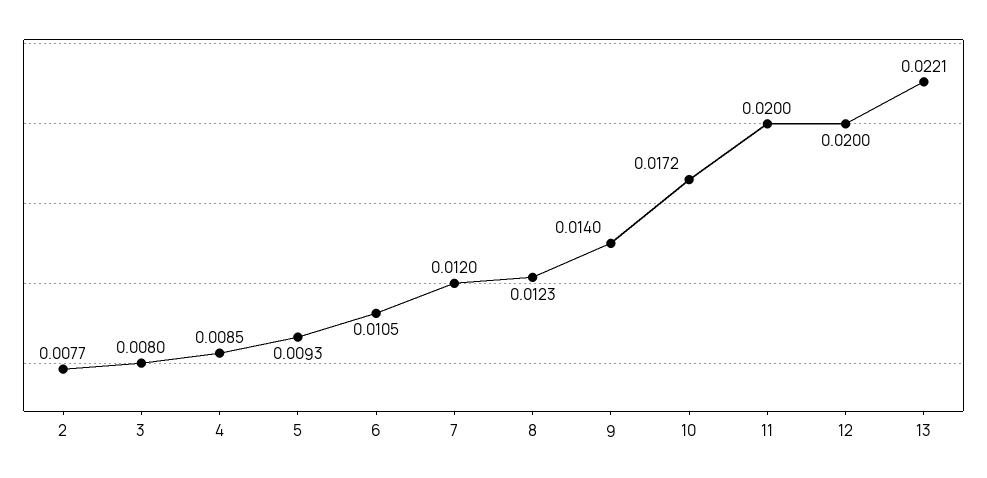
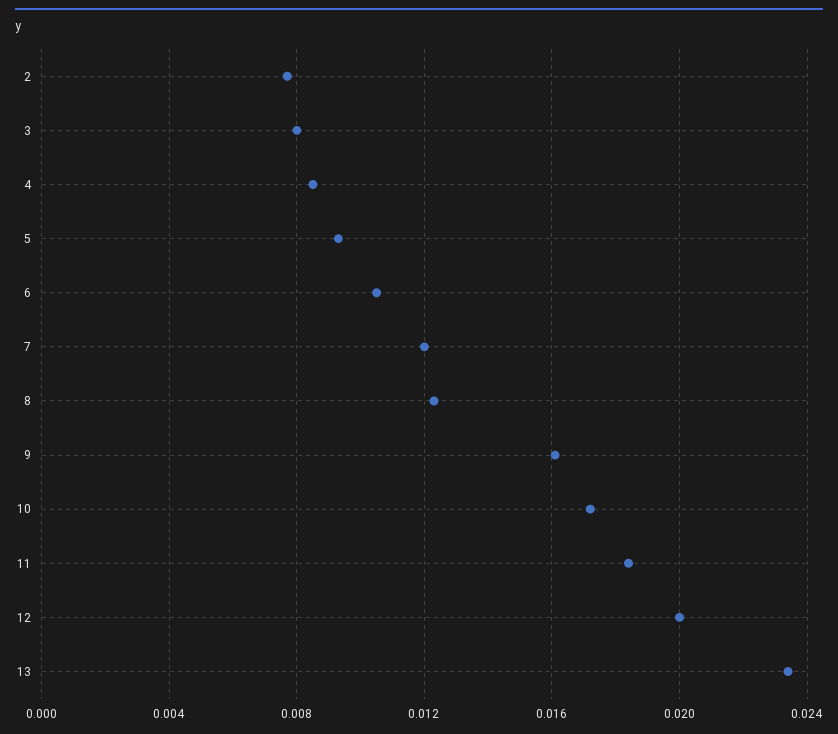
9: 0.014 -> 0.016
11: 0.02 -> 0.0185
13: 0.0221 -> 0.0235

